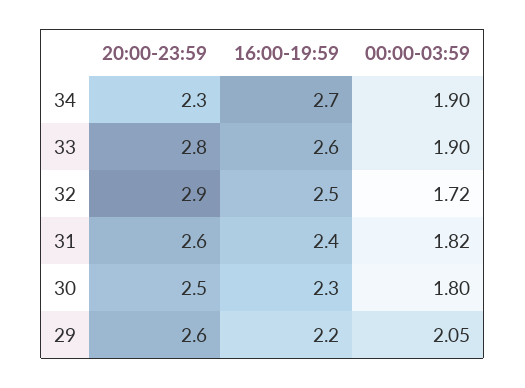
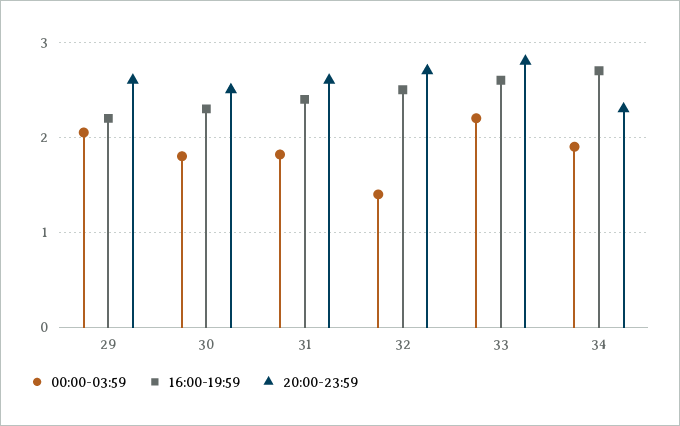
00:00-03:59, 33: 1.9 -> 2.2
20:00-23:59, 32: 2.9 -> 2.7
00:00-03:59, 32: 1.72 -> 1.4

